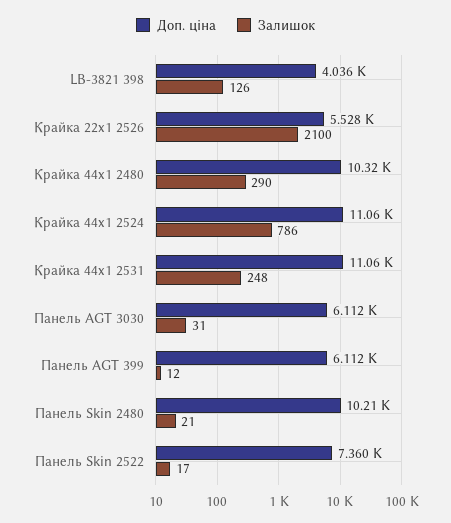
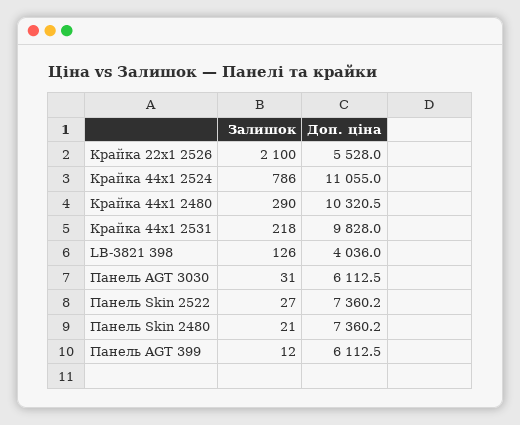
Доп. ціна, Крайка 44x1 2531: 11060 -> 9828
Залишок, Крайка 44x1 2531: 248 -> 218
Доп. ціна, Панель Skin 2480: 10210 -> 7360.2
Залишок, Панель Skin 2522: 17 -> 27

